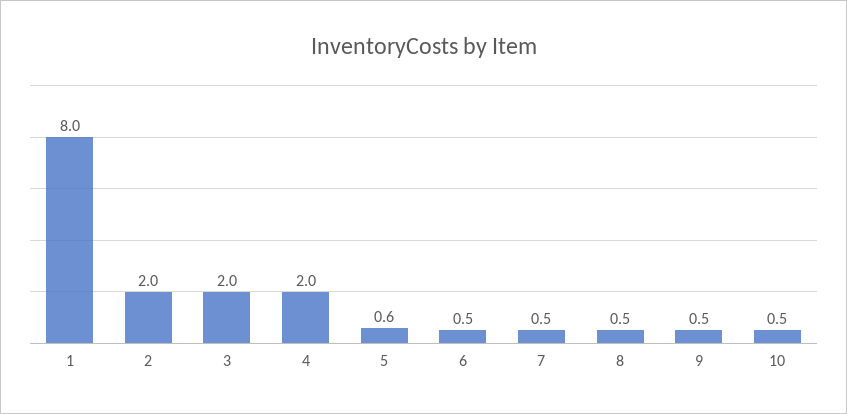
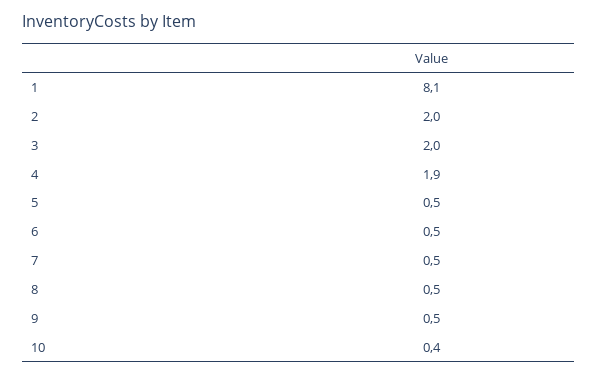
1: 8 -> 8.1
4: 2 -> 1.9
5: 0.6 -> 0.5
10: 0.5 -> 0.4

